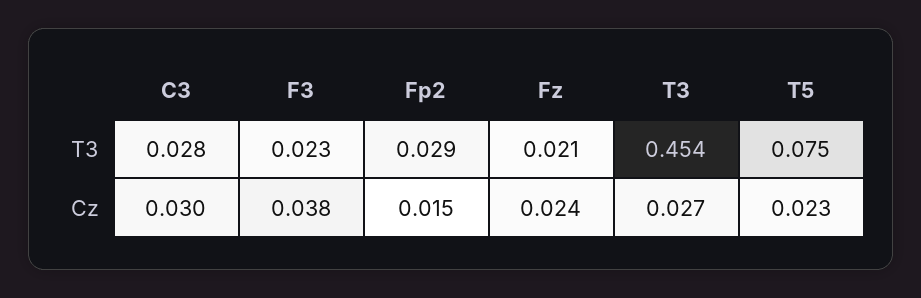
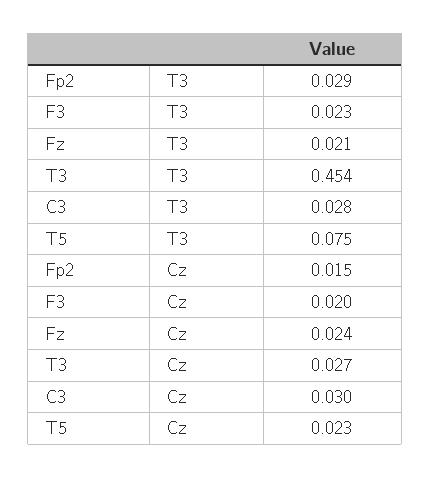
F3, Cz: 0.038 -> 0.02

